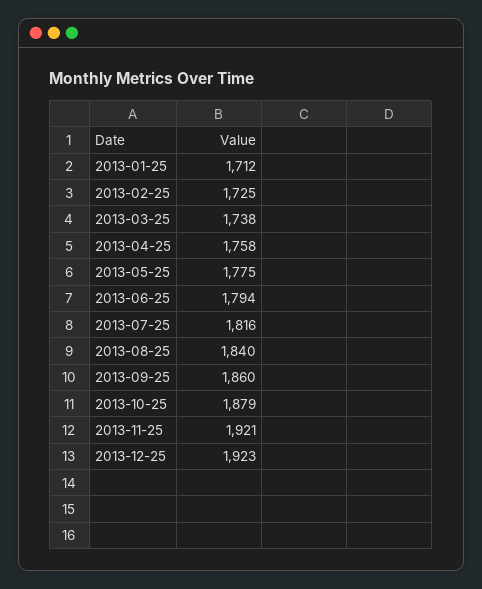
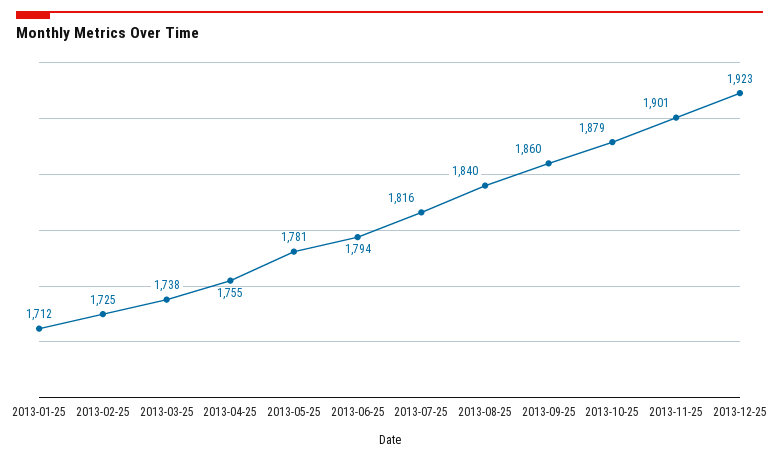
2013-04-25: 1758 -> 1755
2013-05-25: 1775 -> 1781
2013-11-25: 1921 -> 1901

